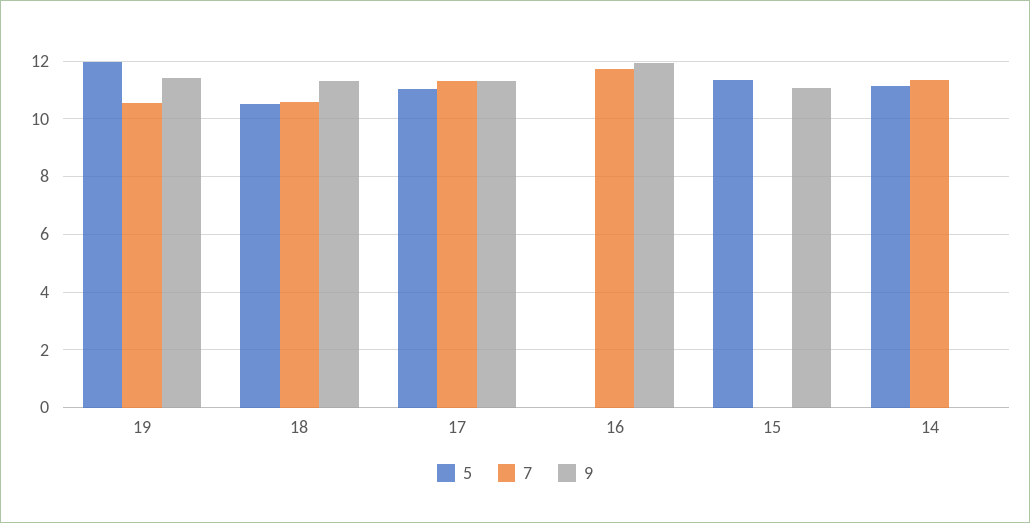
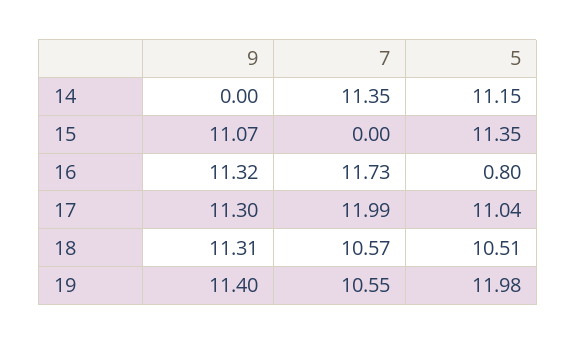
7, 17: 11.25 -> 11.99
5, 16: 0 -> 0.8
9, 16: 12 -> 11.32

